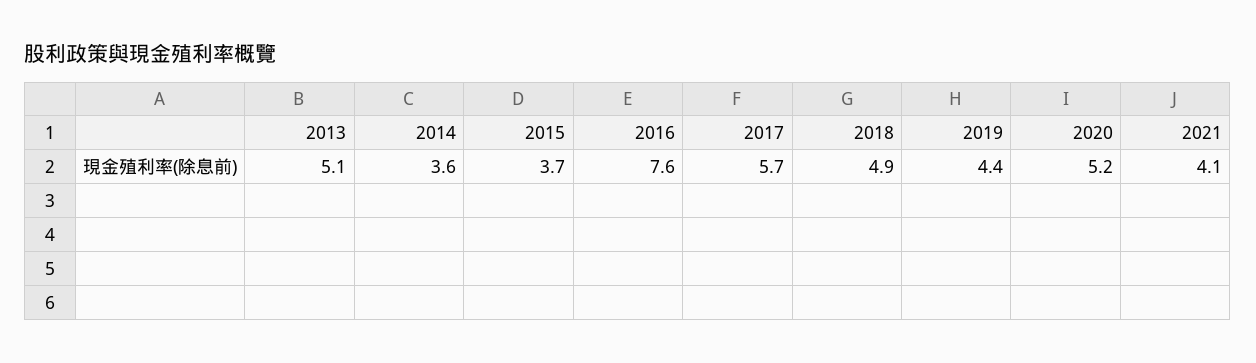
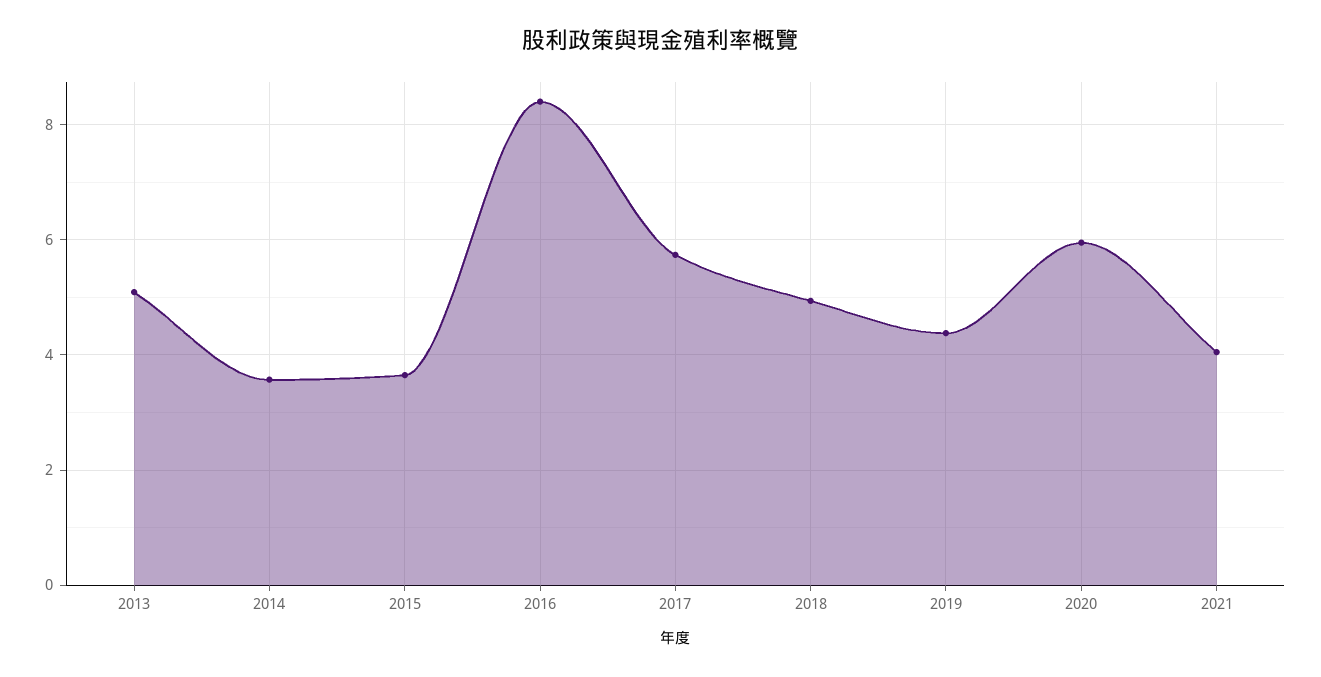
2016: 7.6 -> 8.4
2020: 5.2 -> 6

